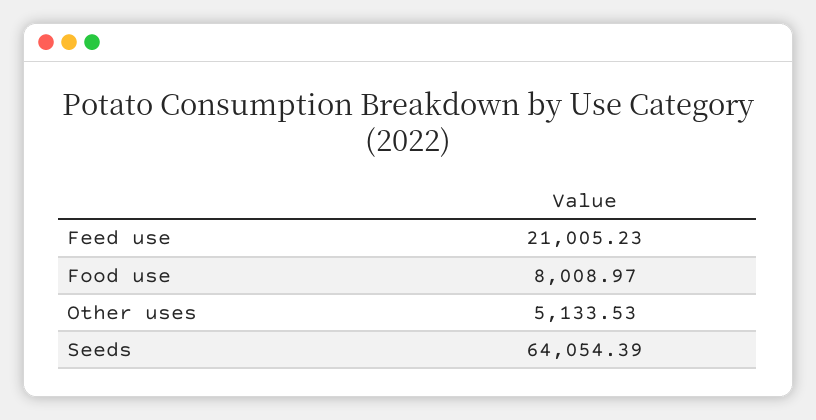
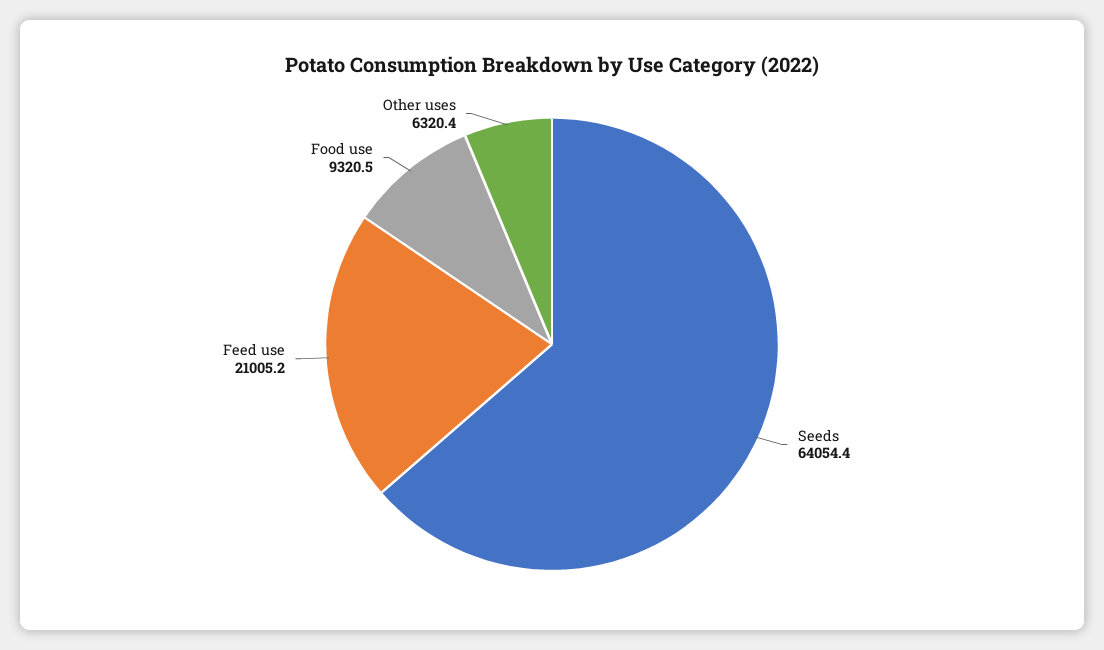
Food use: 8008.97 -> 9320.5
Other uses: 5133.53 -> 6320.4

